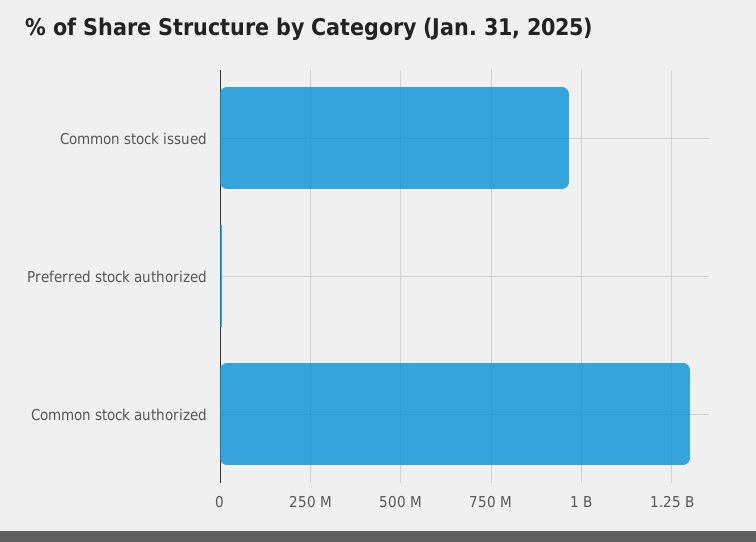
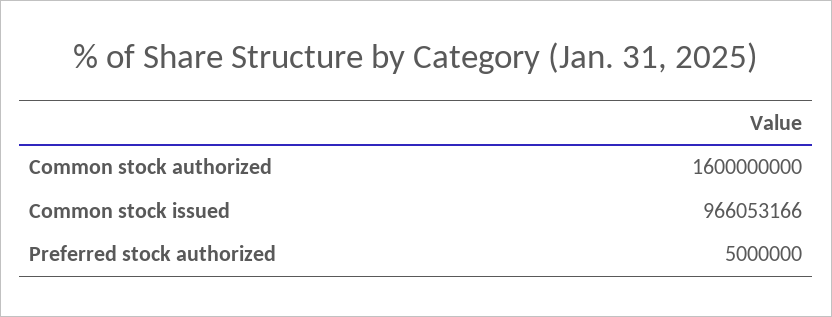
Common stock authorized: 1300000000 -> 1600000000

